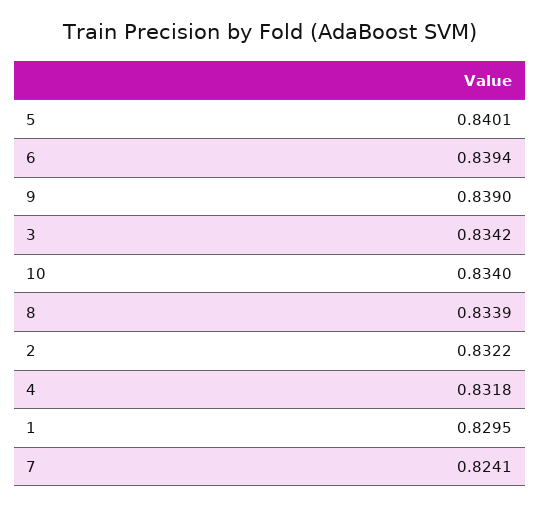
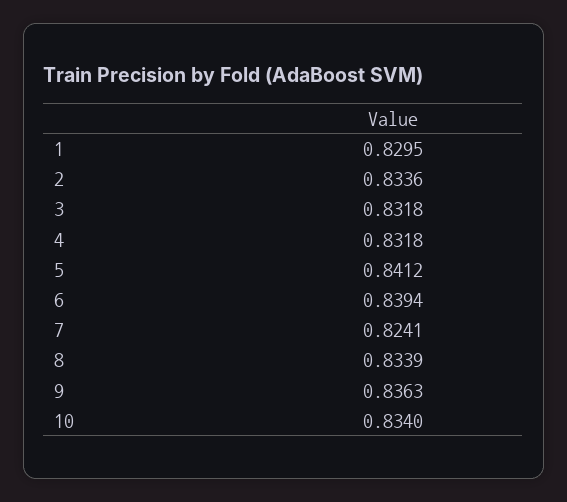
5: 0.8401 -> 0.8412
9: 0.839 -> 0.8363
3: 0.8342 -> 0.8318
2: 0.8322 -> 0.8336

